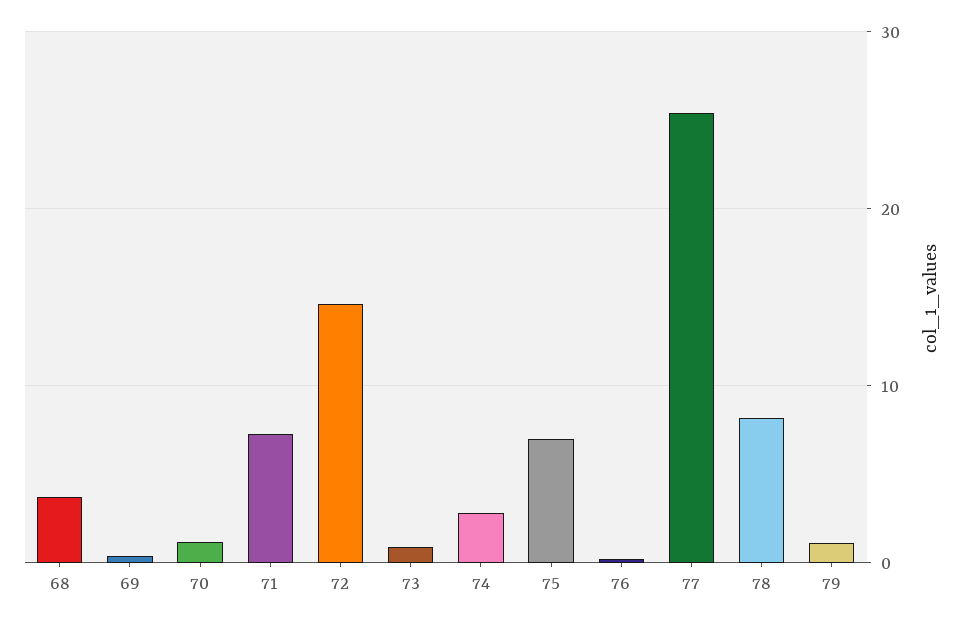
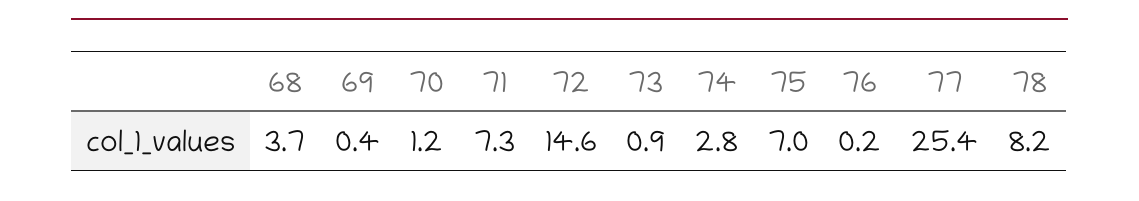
79: 1 -> none

